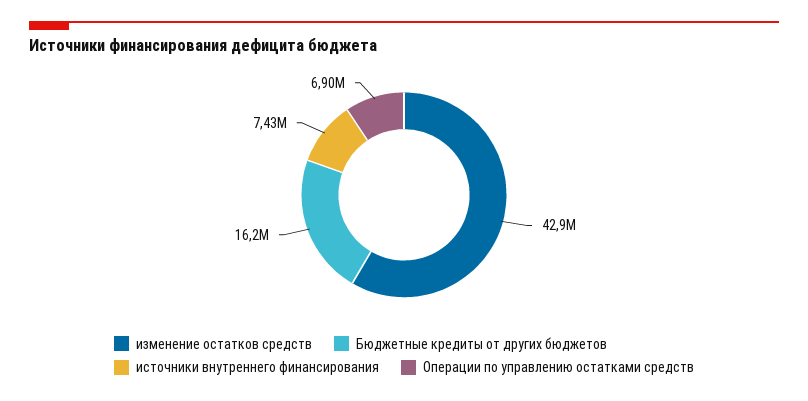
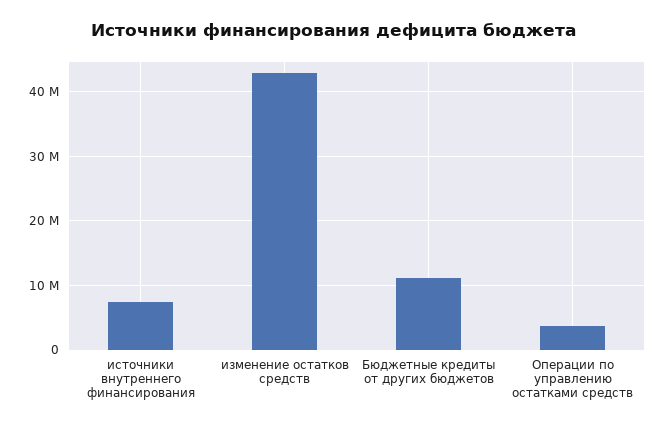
Бюджетные кредиты от других бюджетов: 16200000 -> 11000000
Операции по управлению остатками средств: 6900000 -> 4000000

